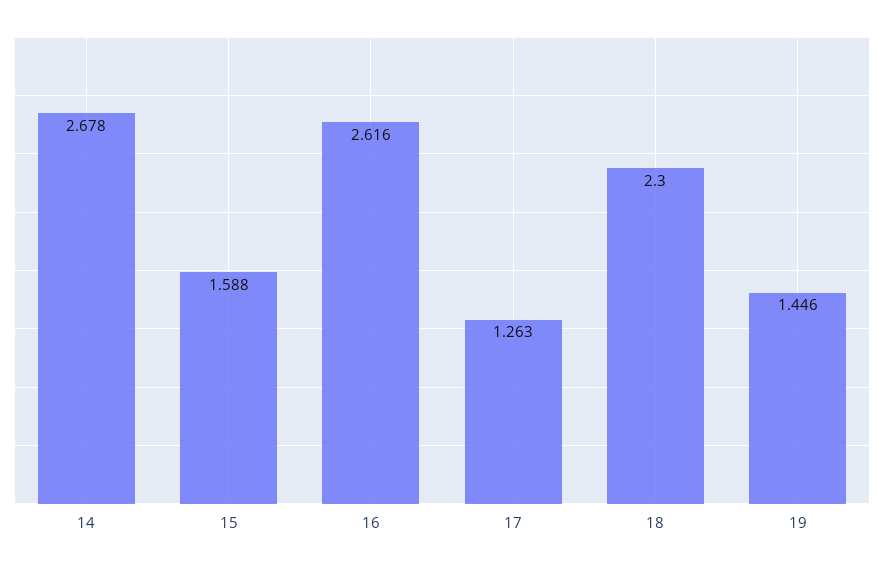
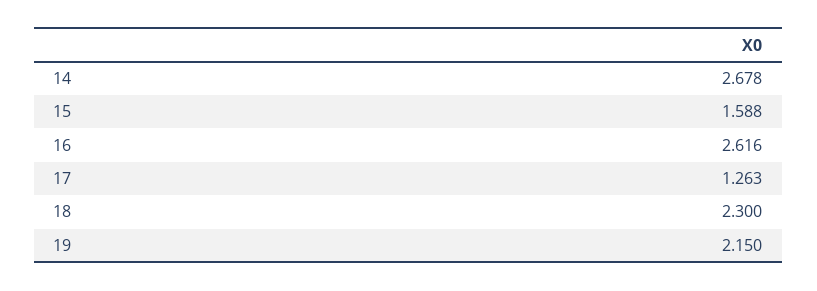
19: 1.446 -> 2.15

